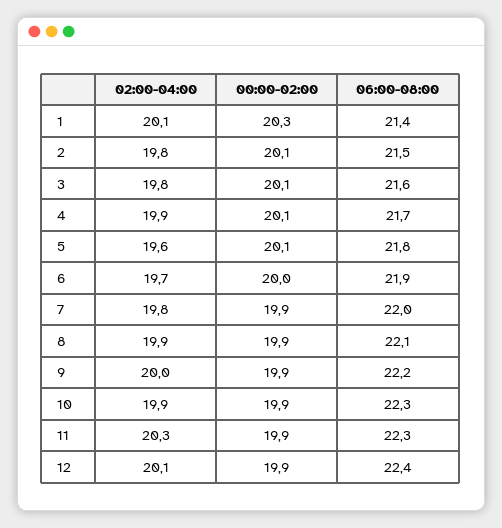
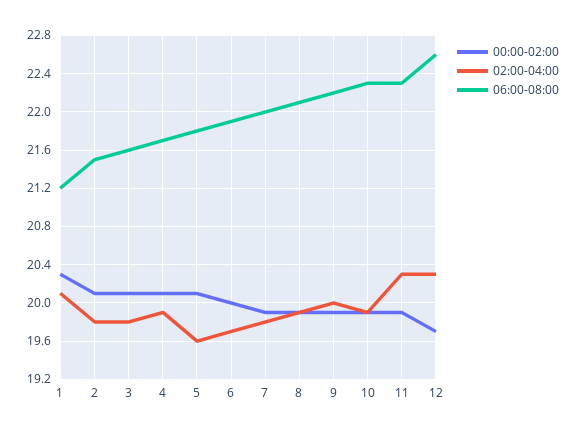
06:00-08:00, 1: 21.4 -> 21.2
02:00-04:00, 12: 20.1 -> 20.3
00:00-02:00, 12: 19.9 -> 19.7
06:00-08:00, 12: 22.4 -> 22.6

